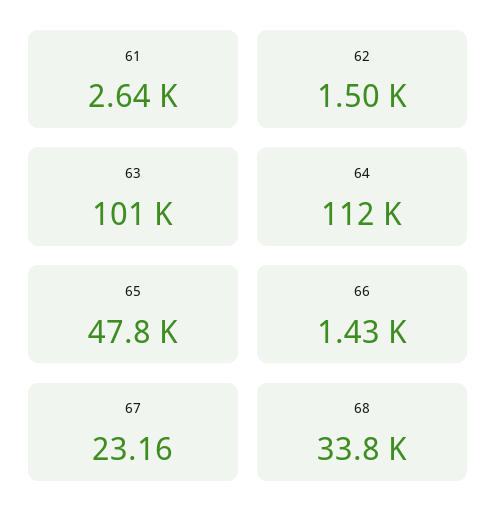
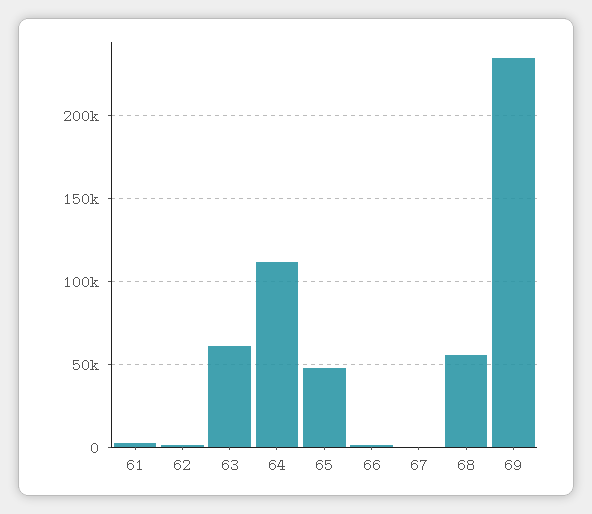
63: 101000 -> 60000
68: 33800 -> 55000
69: none -> 235000

